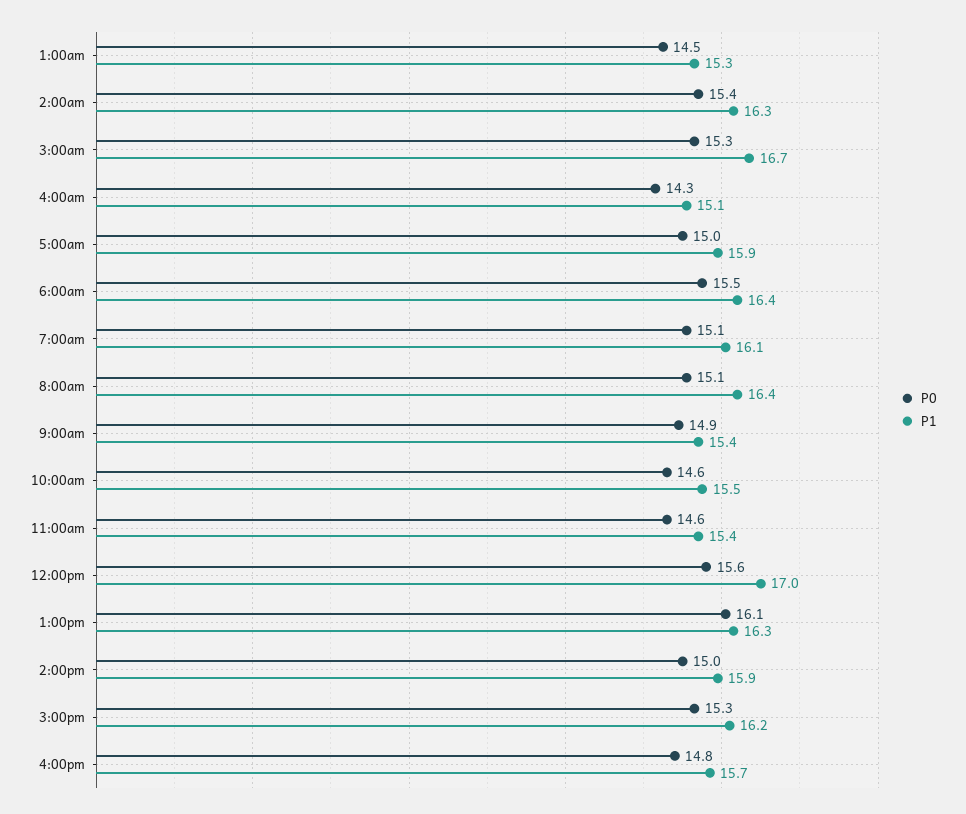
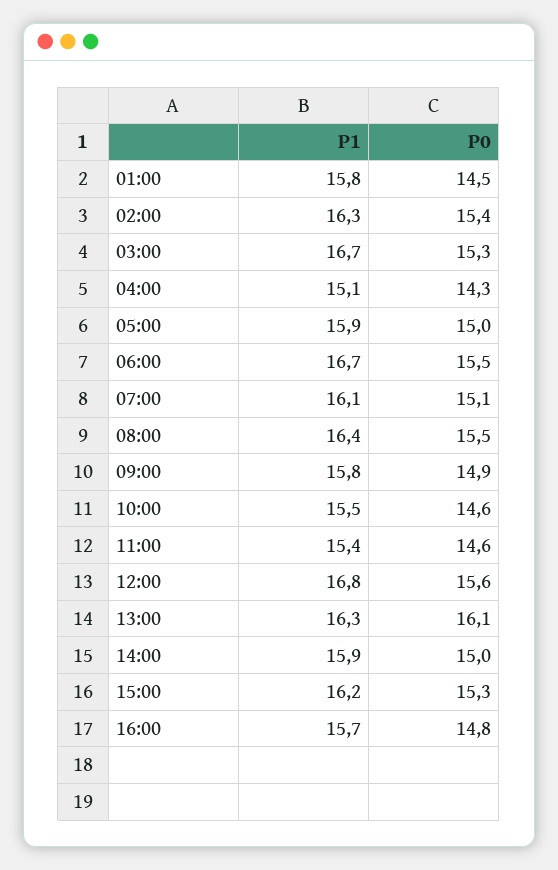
P1, 1:00am: 15.3 -> 15.8
P1, 6:00am: 16.4 -> 16.7
P0, 8:00am: 15.1 -> 15.5
P1, 9:00am: 15.4 -> 15.8
P1, 12:00pm: 17 -> 16.8

